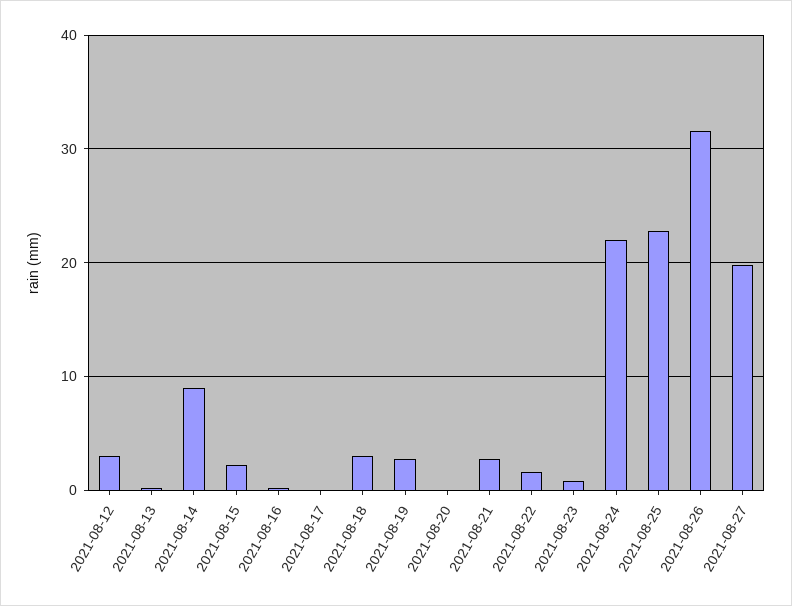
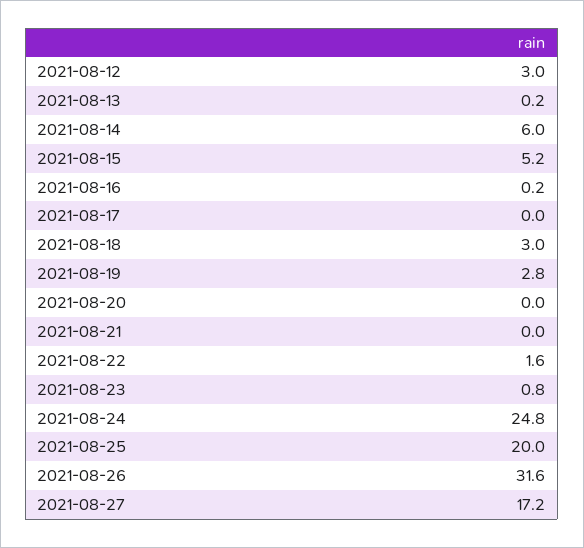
2021-08-14: 9 -> 6
2021-08-15: 2 -> 5.2
2021-08-21: 3 -> 0
2021-08-24: 22 -> 24.8
2021-08-25: 23 -> 20
2021-08-27: 20 -> 17.2

